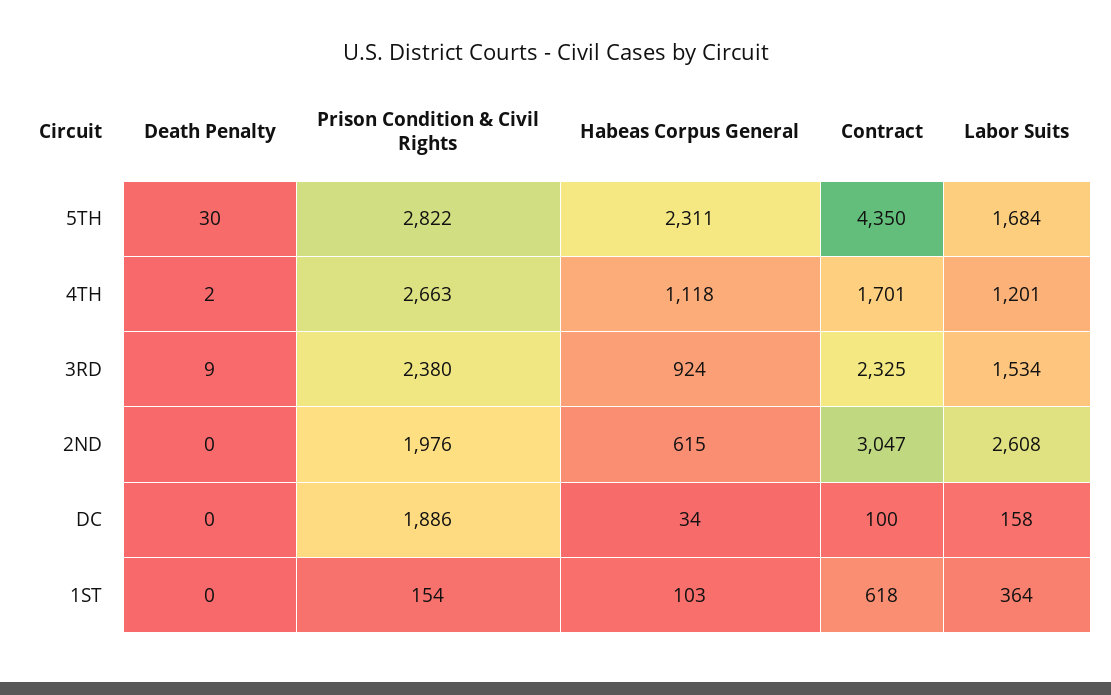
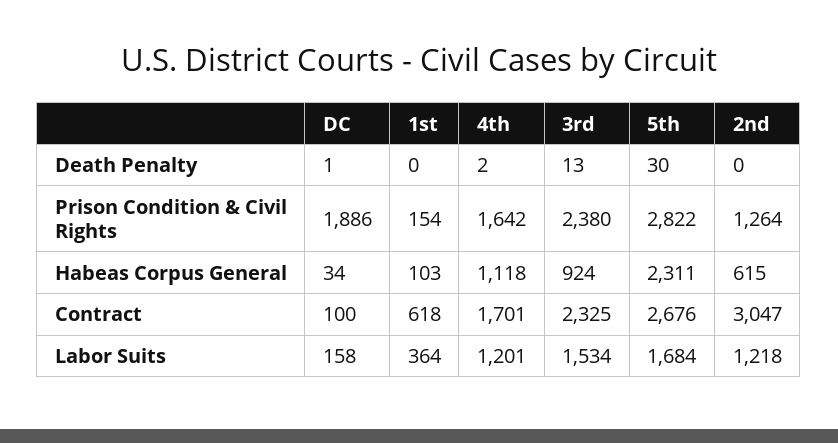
Contract, 5TH: 4350 -> 2676
Prison Condition & Civil Rights, 4TH: 2663 -> 1642
Death Penalty, 3RD: 9 -> 13
Prison Condition & Civil Rights, 2ND: 1976 -> 1264
Labor Suits, 2ND: 2608 -> 1218
Death Penalty, DC: 0 -> 1

